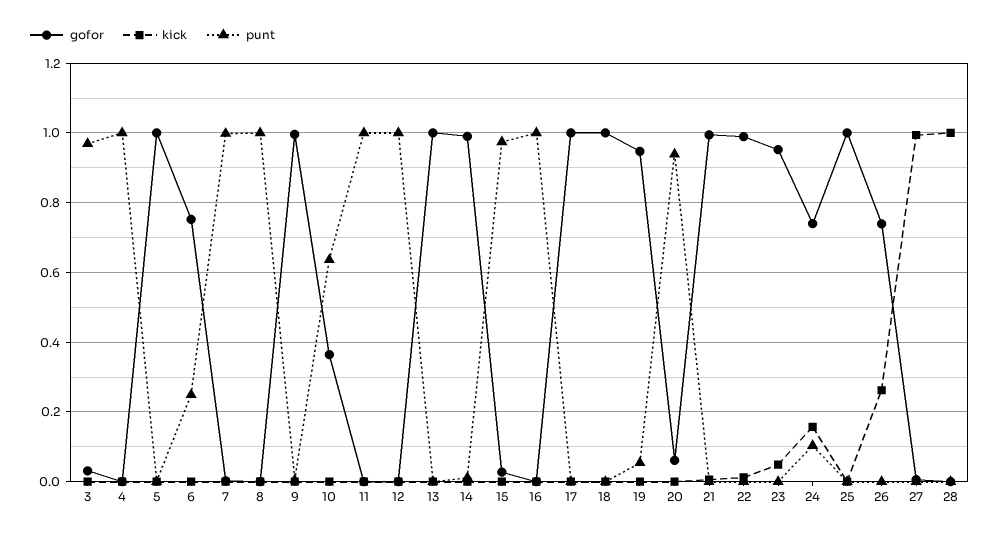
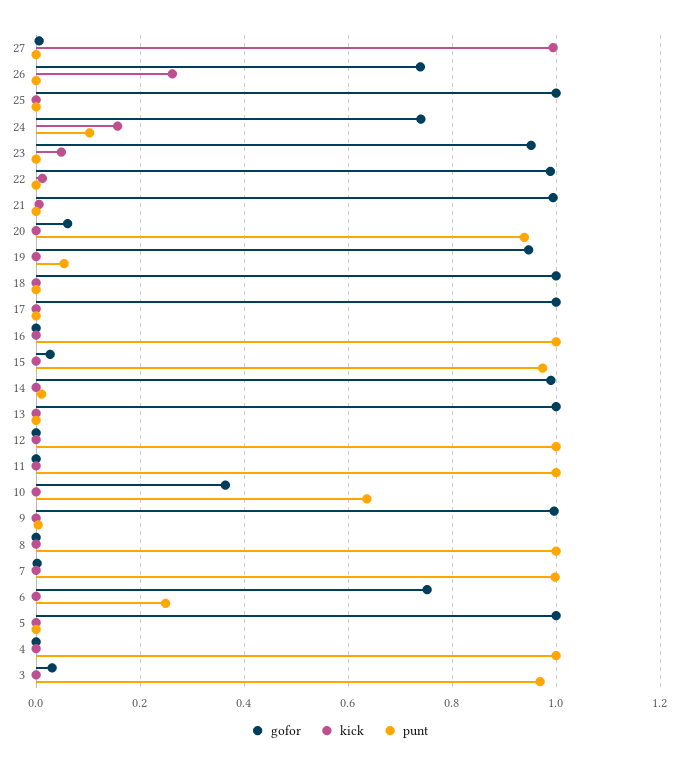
gofor, 28: 0 -> none
kick, 28: 1 -> none
punt, 28: 0 -> none

